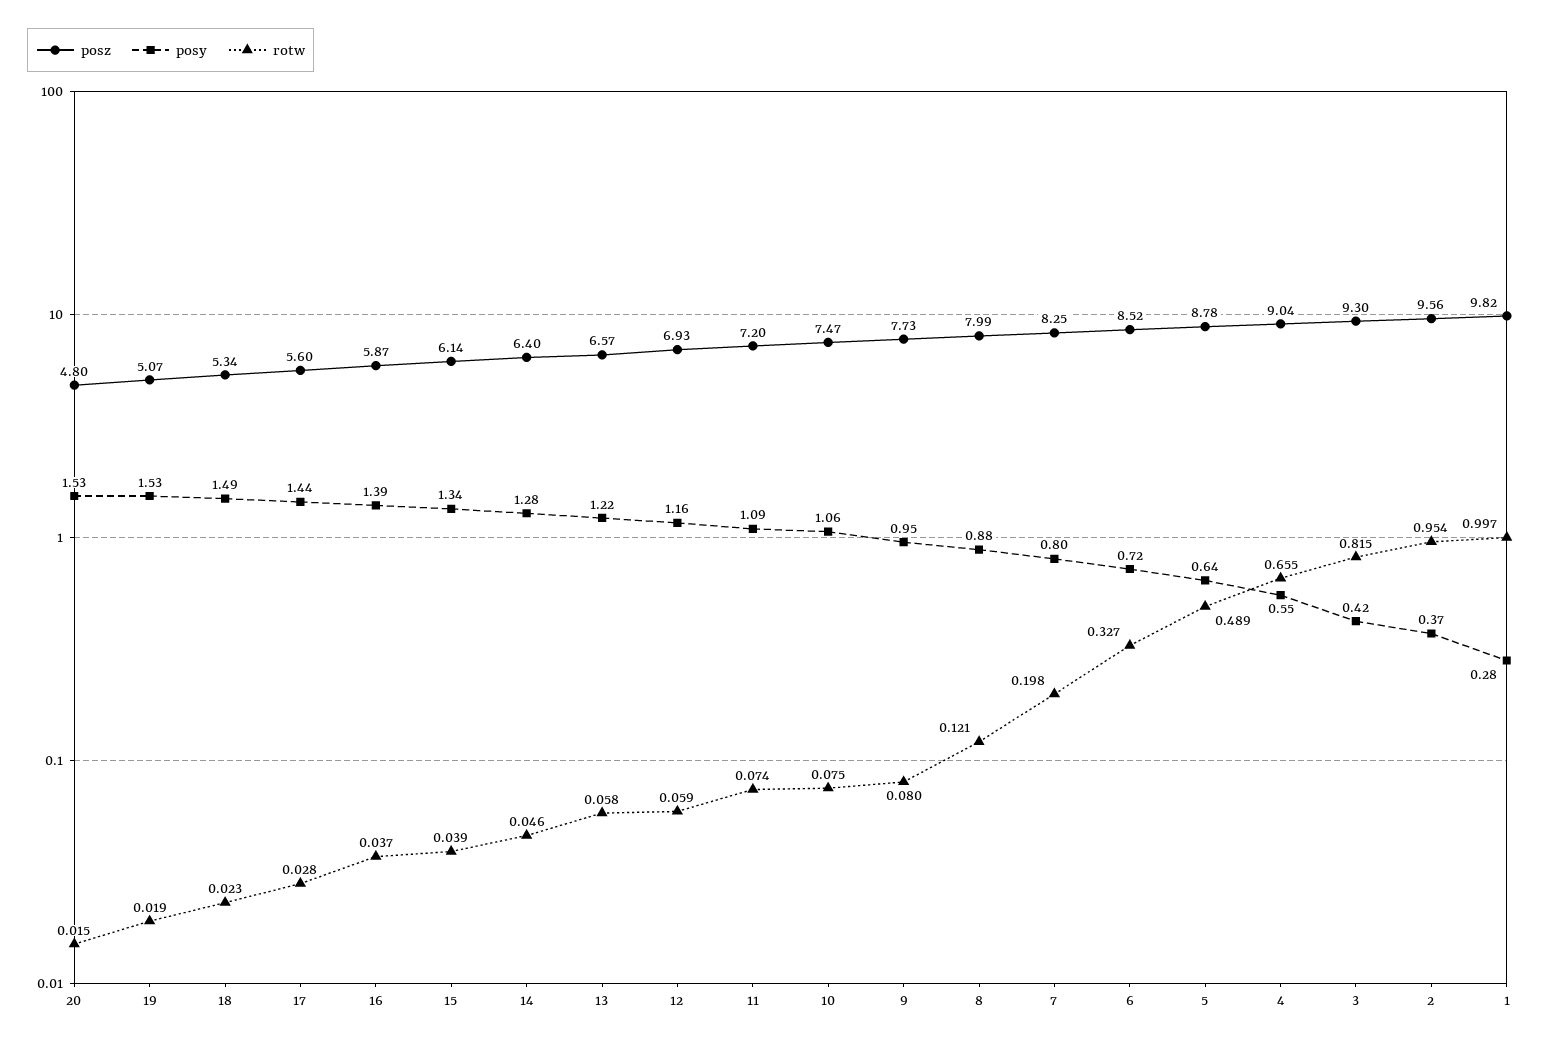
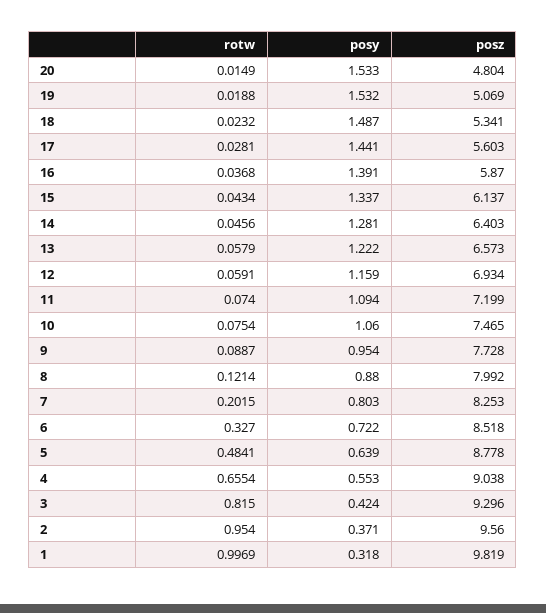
rotw, 15: 0.039 -> 0.0434
rotw, 9: 0.08 -> 0.0887
rotw, 7: 0.198 -> 0.2015
rotw, 5: 0.489 -> 0.4841
posy, 1: 0.28 -> 0.318

